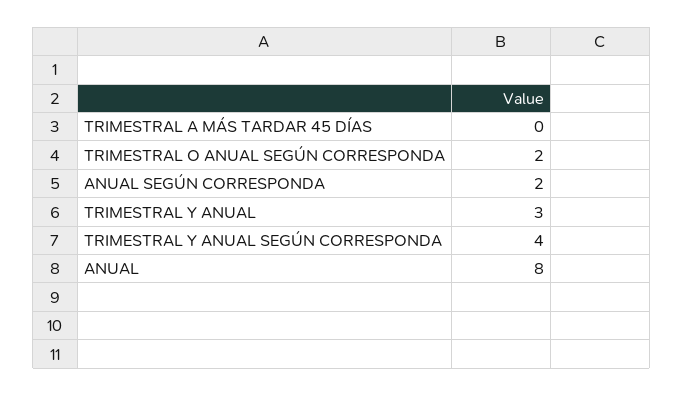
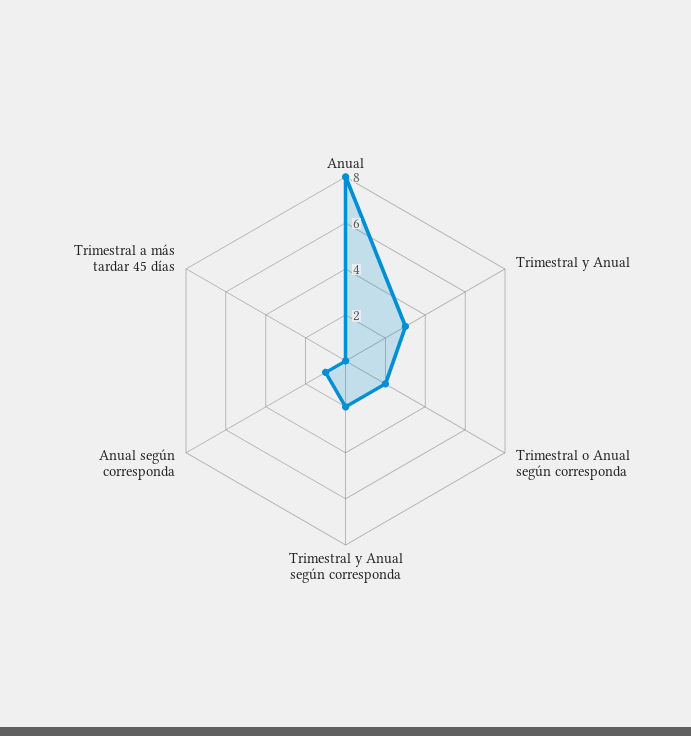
ANUAL SEGÚN CORRESPONDA: 2 -> 1
TRIMESTRAL Y ANUAL SEGÚN CORRESPONDA: 4 -> 2

